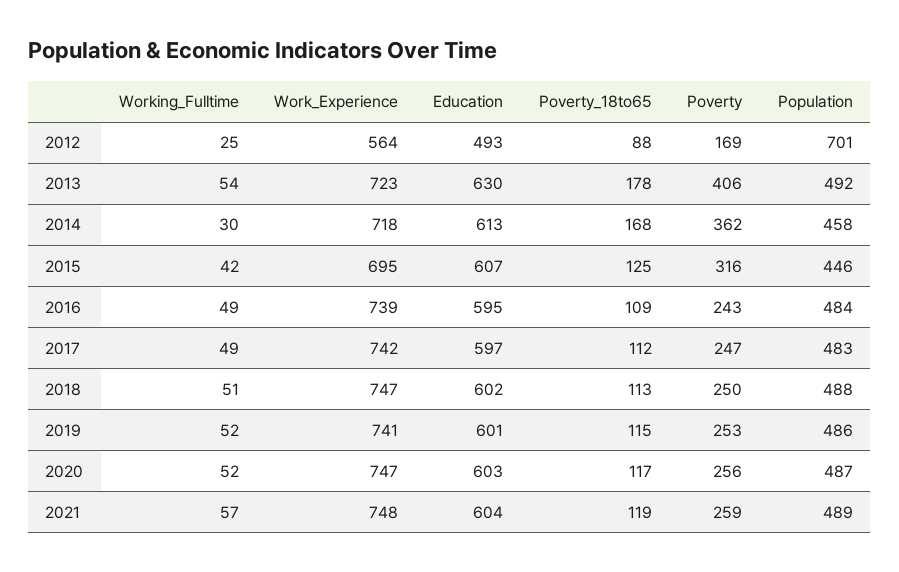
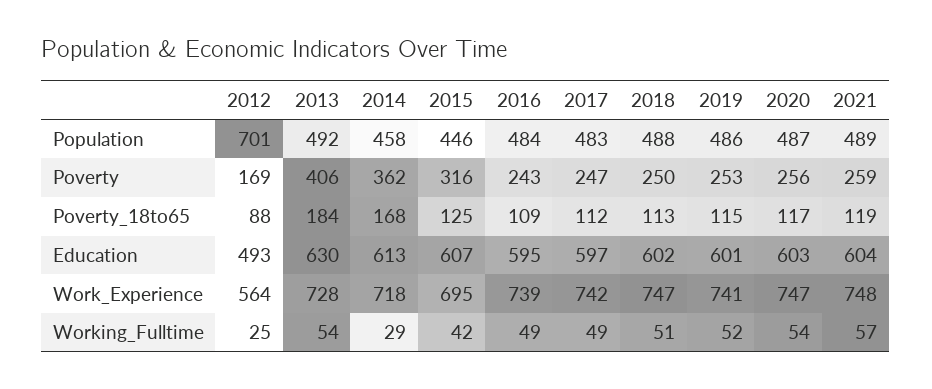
Work_Experience, 2013: 723 -> 728
Poverty_18to65, 2013: 178 -> 184
Working_Fulltime, 2014: 30 -> 29
Working_Fulltime, 2020: 52 -> 54

